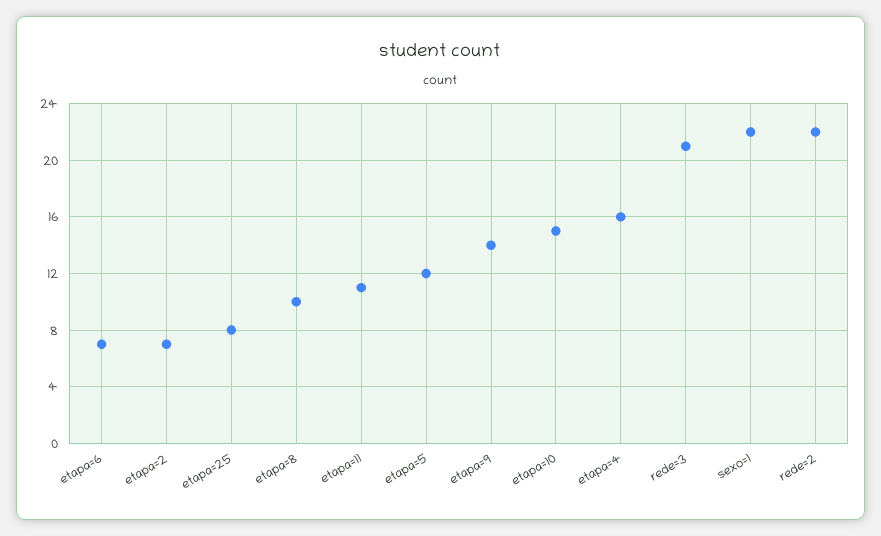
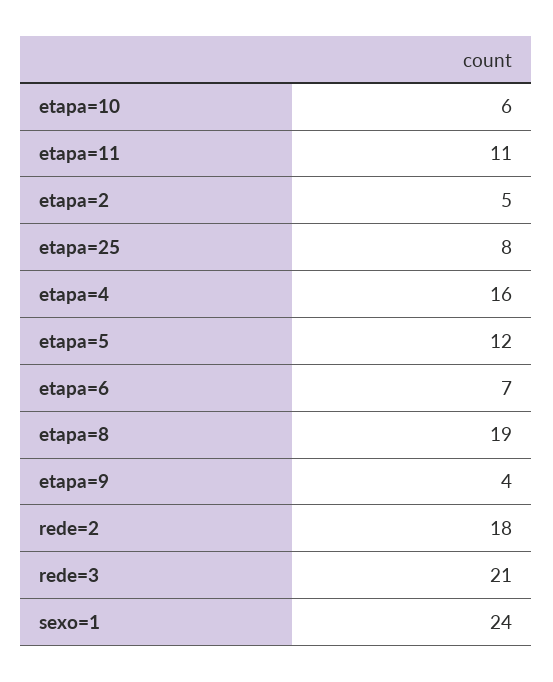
etapa=2: 7 -> 5
etapa=8: 10 -> 19
etapa=9: 14 -> 4
etapa=10: 15 -> 6
sexo=1: 22 -> 24
rede=2: 22 -> 18

